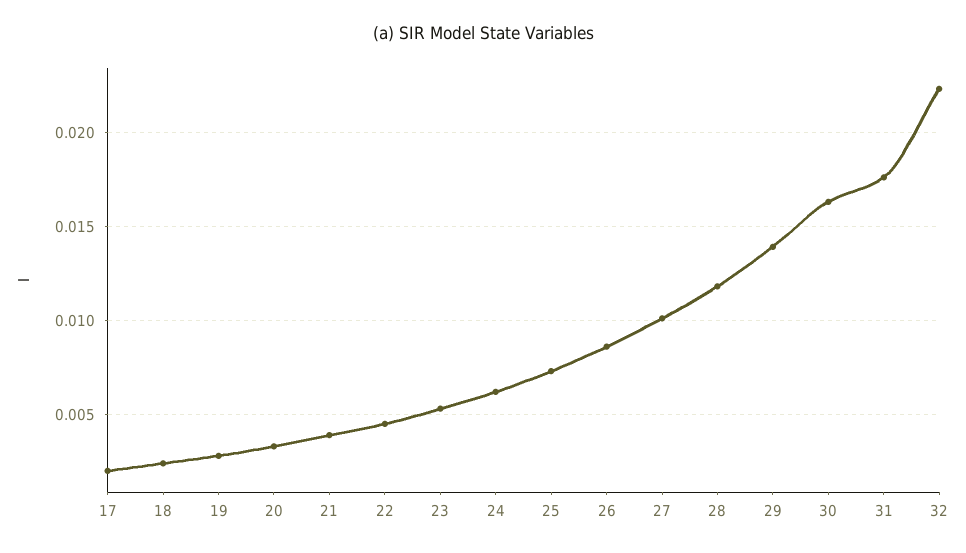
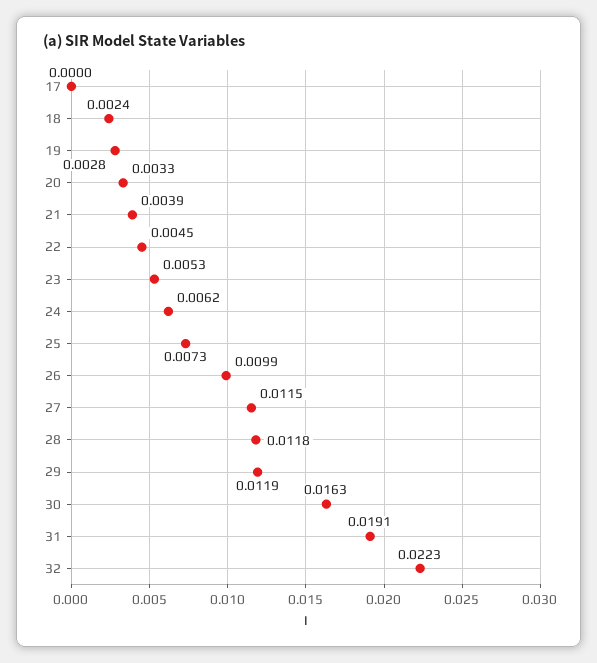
17: 0.002 -> 0
26: 0.0085 -> 0.0099
27: 0.01 -> 0.0115
29: 0.014 -> 0.0119
31: 0.0175 -> 0.0191

